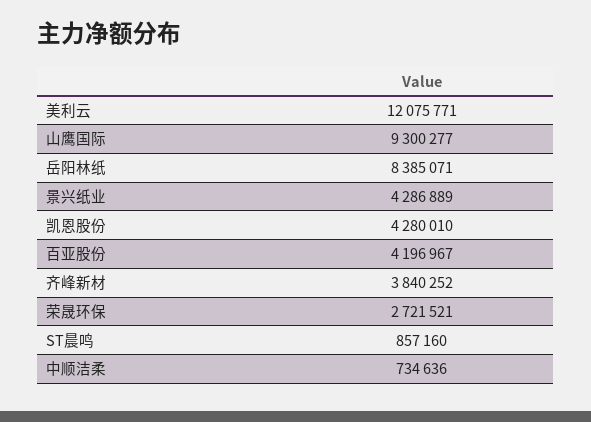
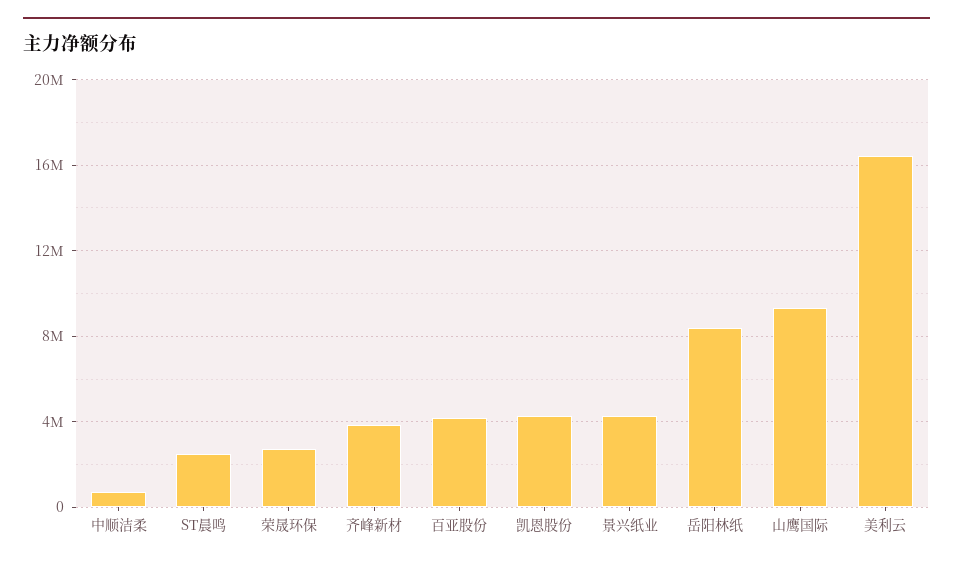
美利云: 12075771 -> 16500000
ST晨鸣: 857160 -> 2500000

